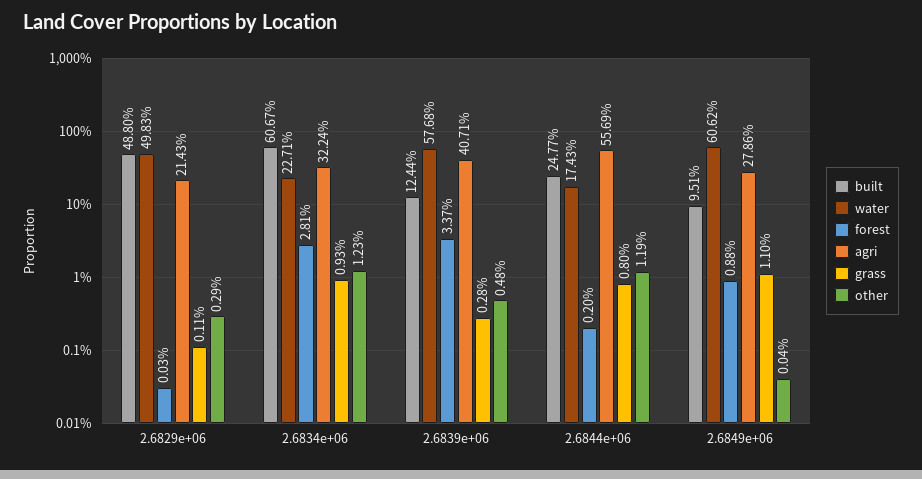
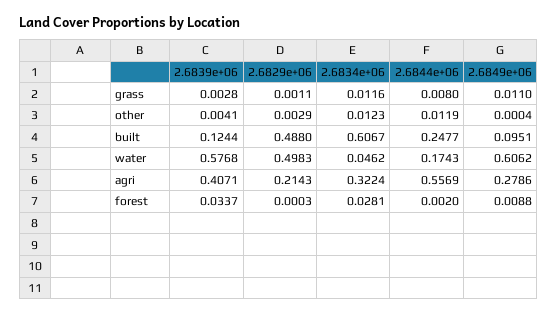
water, 2.6834e+06: 0.2271 -> 0.0462
grass, 2.6834e+06: 0.0093 -> 0.0116
other, 2.6839e+06: 0.0048 -> 0.0041

